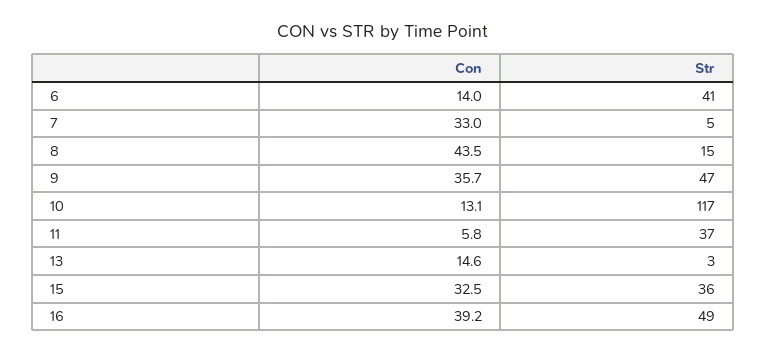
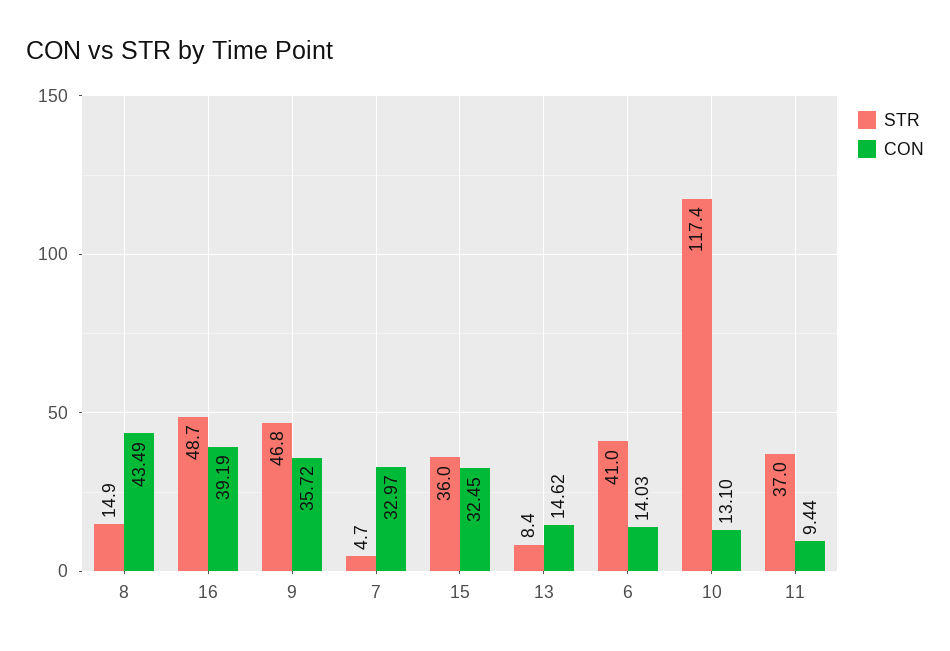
Con, 11: 5.8 -> 9.44
Str, 13: 3 -> 8.4

